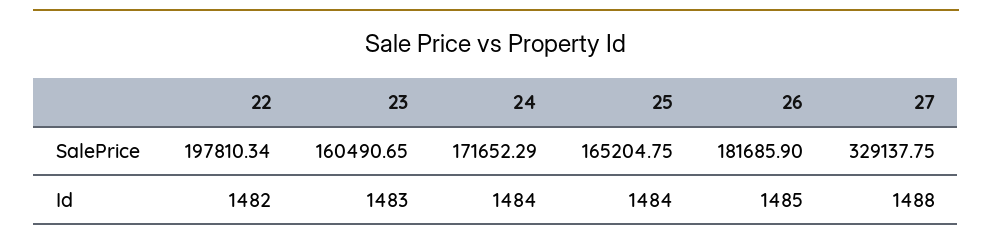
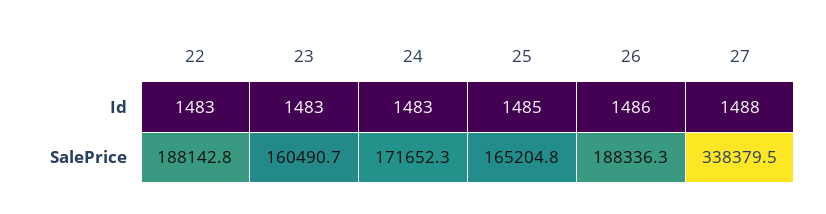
22, SalePrice: 197810.34 -> 188142.8
26, SalePrice: 181685.9 -> 188336.3
27, SalePrice: 329137.75 -> 338379.5
22, Id: 1482 -> 1483
24, Id: 1484 -> 1483
25, Id: 1484 -> 1485
26, Id: 1485 -> 1486

